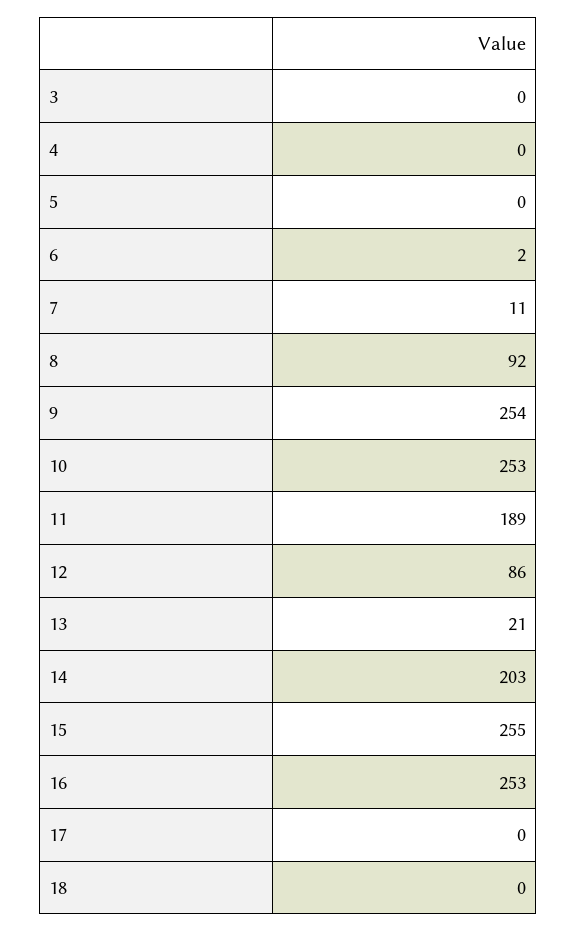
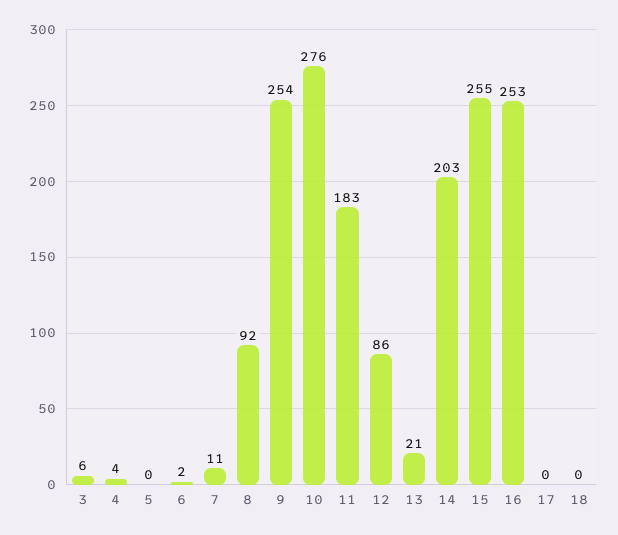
3: 0 -> 6
4: 0 -> 4
10: 253 -> 276
11: 189 -> 183

